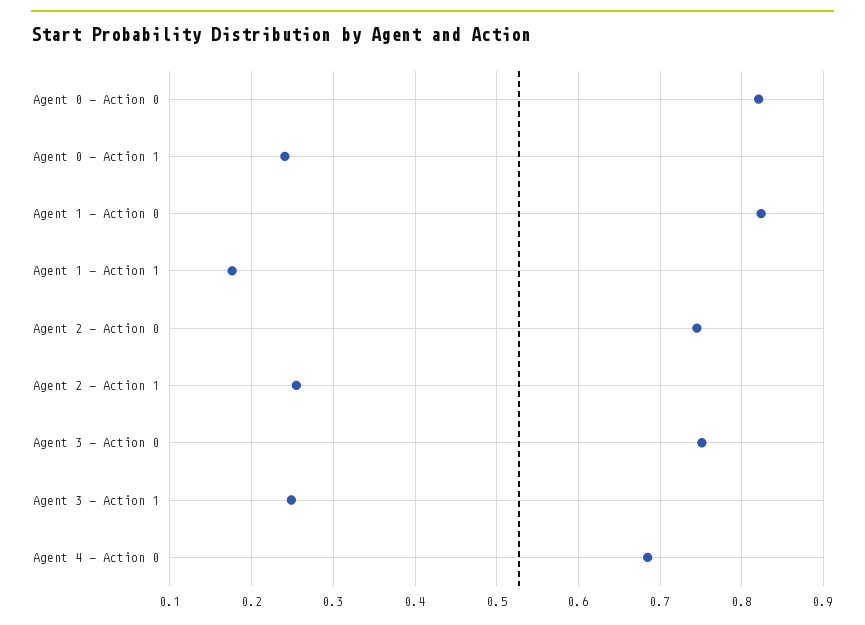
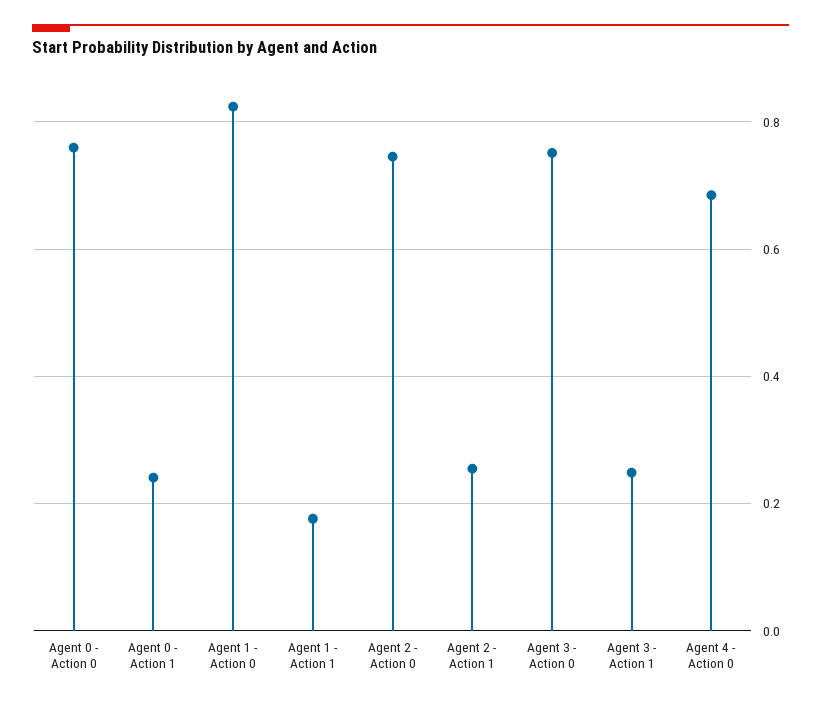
Agent 0 - Action 0: 0.82 -> 0.76

